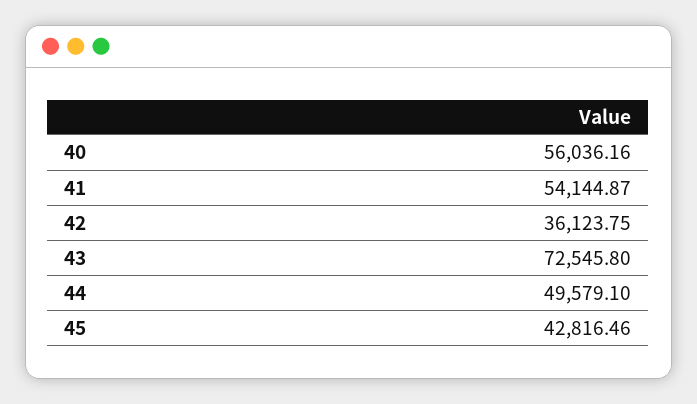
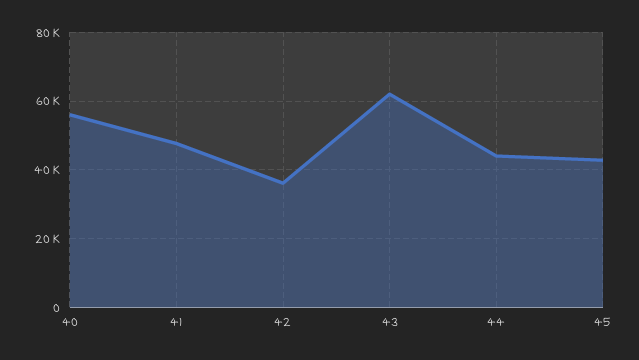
41: 54144.87 -> 48000
43: 72545.8 -> 62000
44: 49579.1 -> 44000

